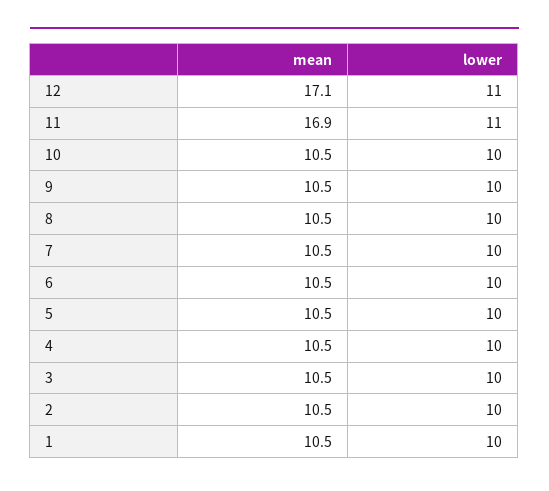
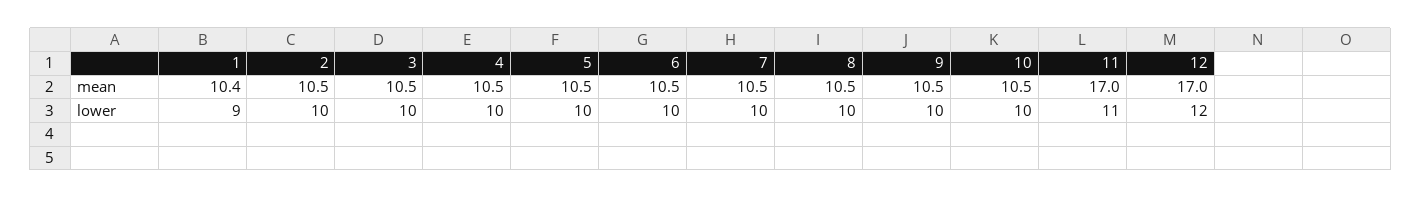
mean, 12: 17.1 -> 17
lower, 12: 11 -> 12
mean, 11: 16.9 -> 17
mean, 1: 10.5 -> 10.4
lower, 1: 10 -> 9

